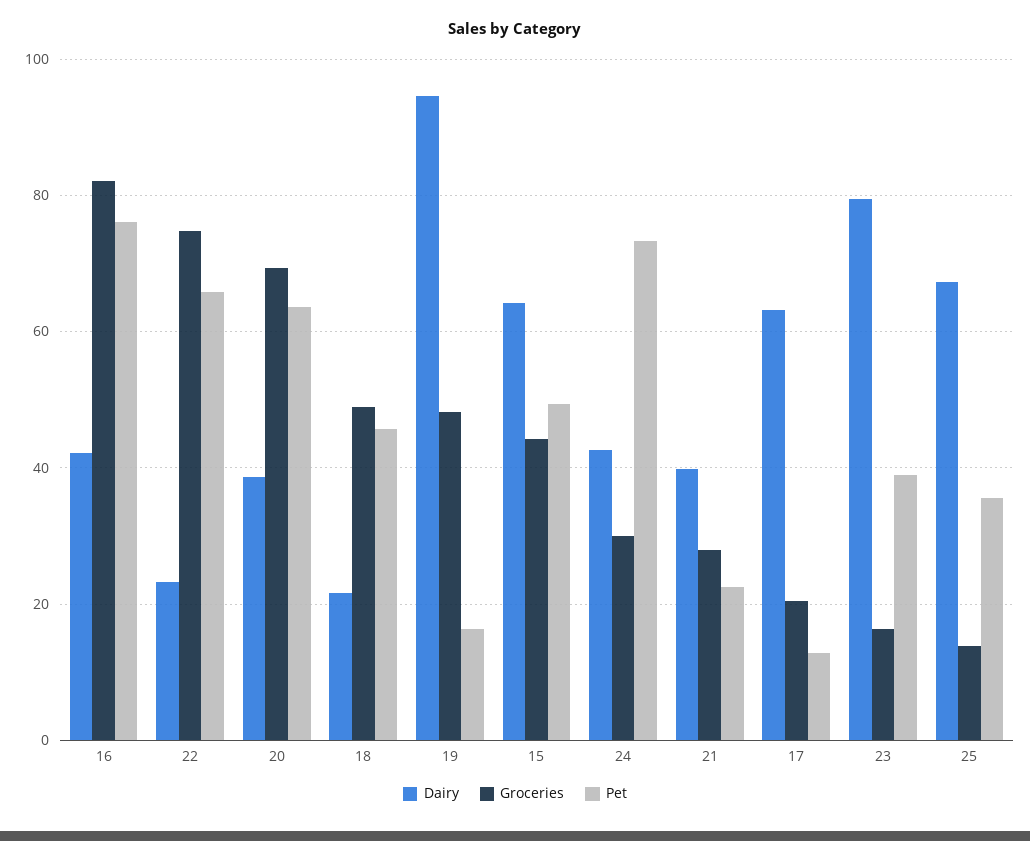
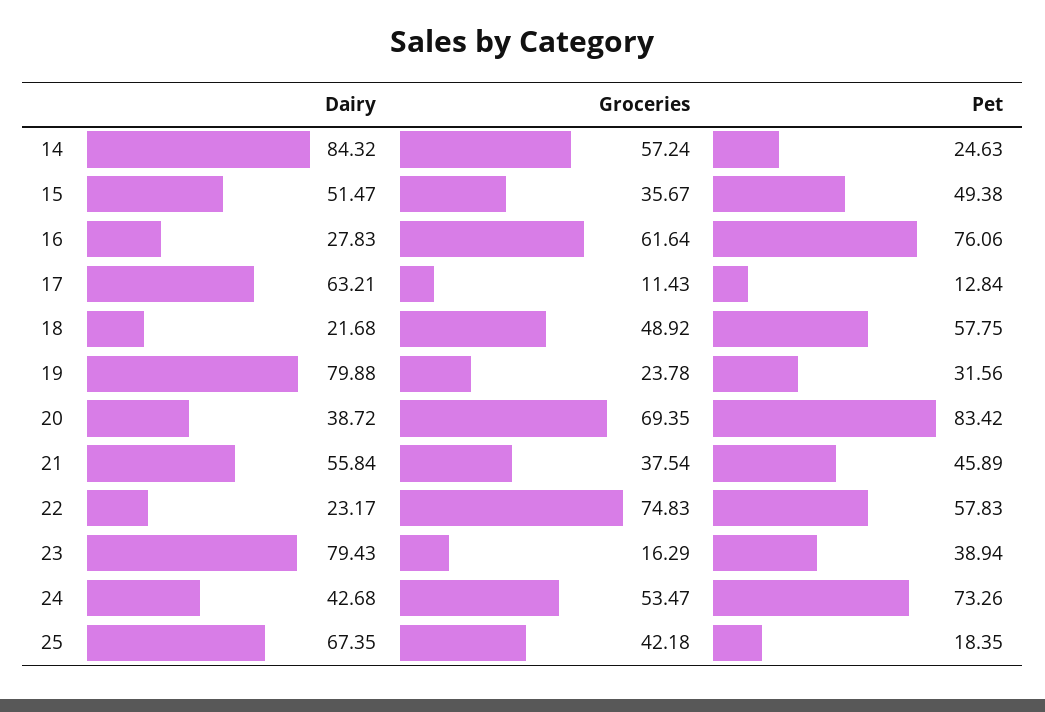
Dairy, 16: 42 -> 27.83
Groceries, 16: 82 -> 61.64
Pet, 22: 66 -> 57.83
Pet, 20: 64 -> 83.42
Pet, 18: 46 -> 57.75
Dairy, 19: 94 -> 79.88
Groceries, 19: 48 -> 23.78
Pet, 19: 16 -> 31.56
Dairy, 15: 64 -> 51.47
Groceries, 15: 44 -> 35.67
Groceries, 24: 30 -> 53.47
Dairy, 21: 40 -> 55.84
Groceries, 21: 28 -> 37.54
Pet, 21: 22 -> 45.89
Groceries, 17: 20 -> 11.43
Groceries, 25: 14 -> 42.18
Pet, 25: 36 -> 18.35
Dairy, 14: none -> 84.32
Groceries, 14: none -> 57.24
Pet, 14: none -> 24.63

